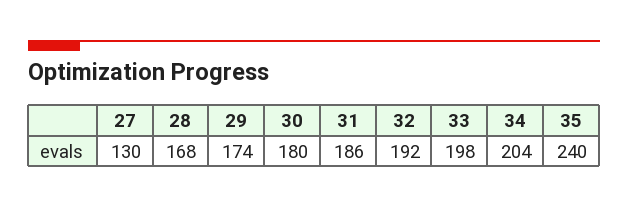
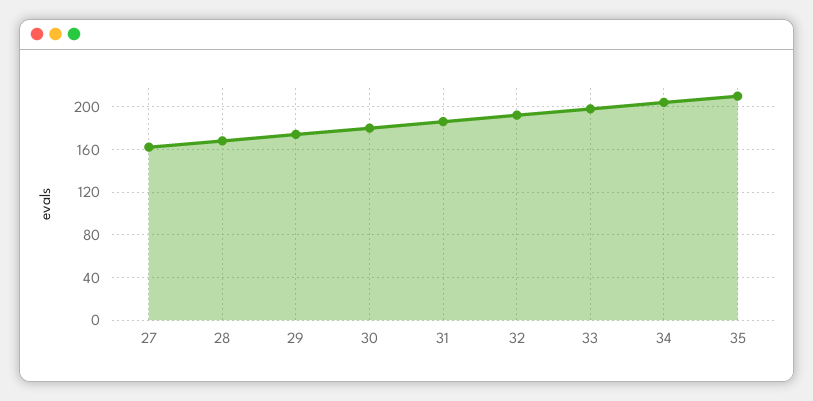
27: 130 -> 160
35: 240 -> 210

